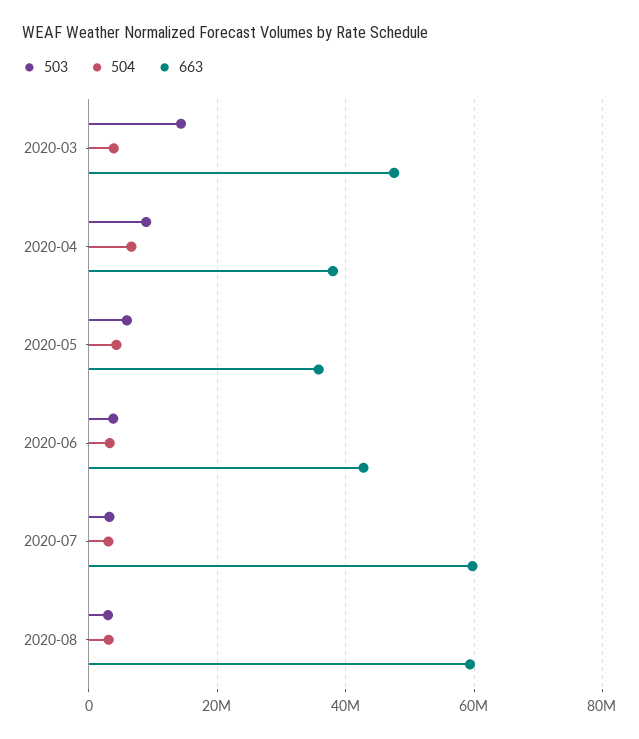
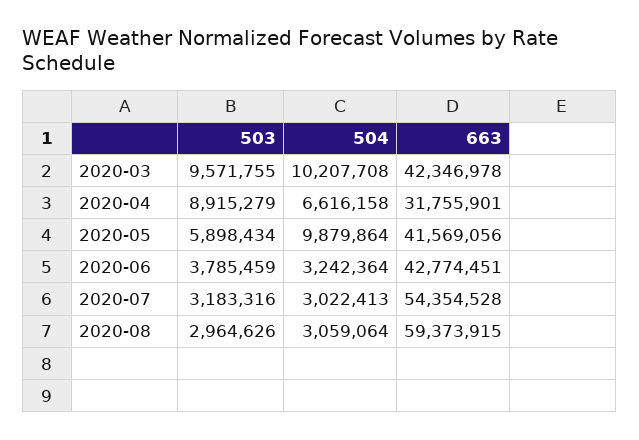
503, 2020-03: 14000000 -> 9571755
504, 2020-03: 4000000 -> 10207708
663, 2020-03: 48000000 -> 42346978
663, 2020-04: 38000000 -> 31755901
504, 2020-05: 4000000 -> 9879864
663, 2020-05: 36000000 -> 41569056
663, 2020-07: 60000000 -> 54354528

